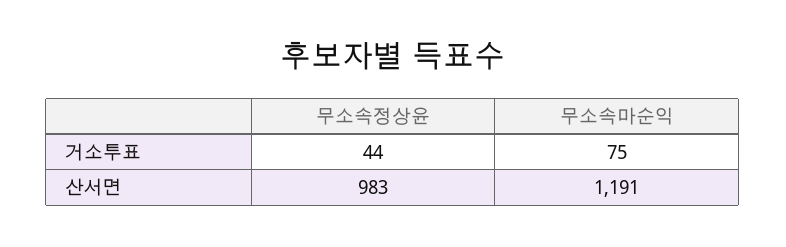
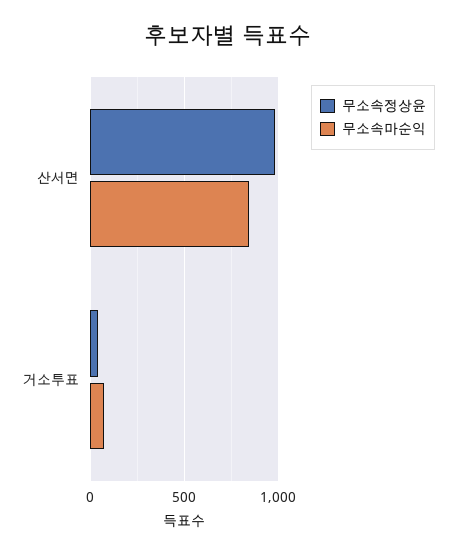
무소속마순익, 산서면: 1191 -> 850

